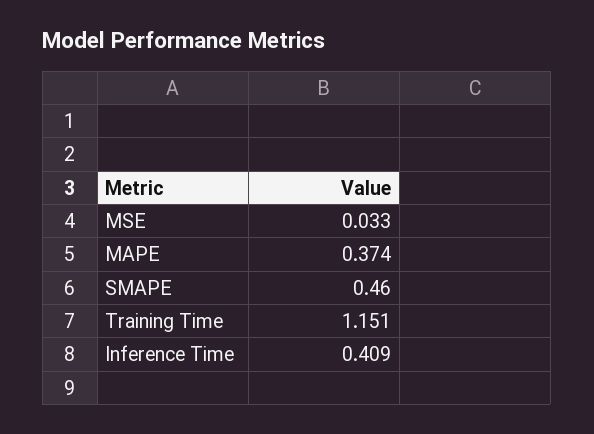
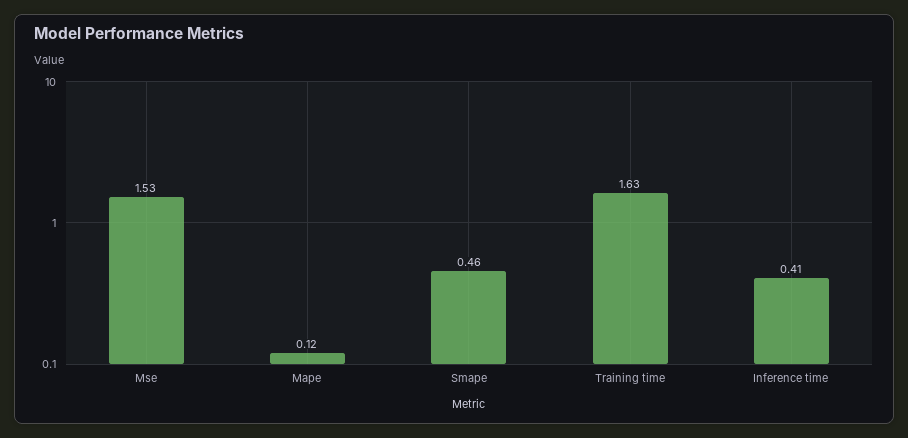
MSE: 0.033 -> 1.53
MAPE: 0.374 -> 0.12
Training Time: 1.151 -> 1.63

